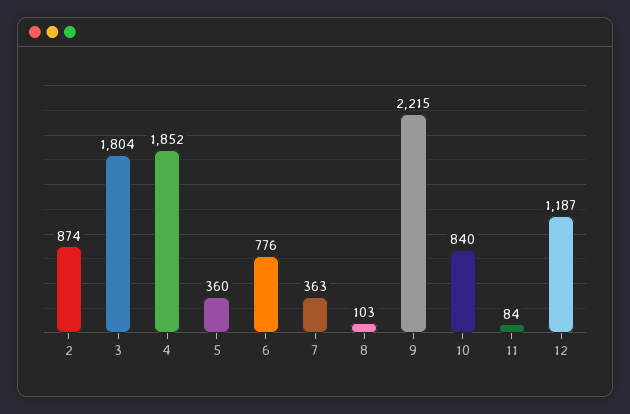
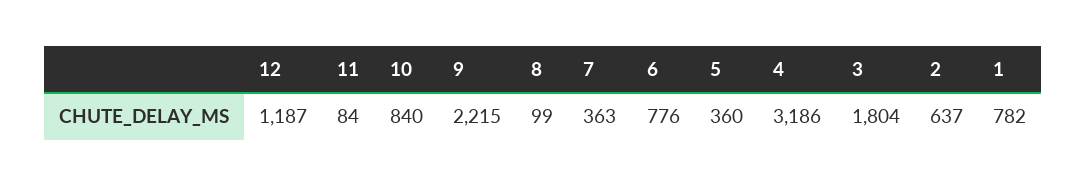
2: 874 -> 637
4: 1852 -> 3186
8: 103 -> 99
1: none -> 782

